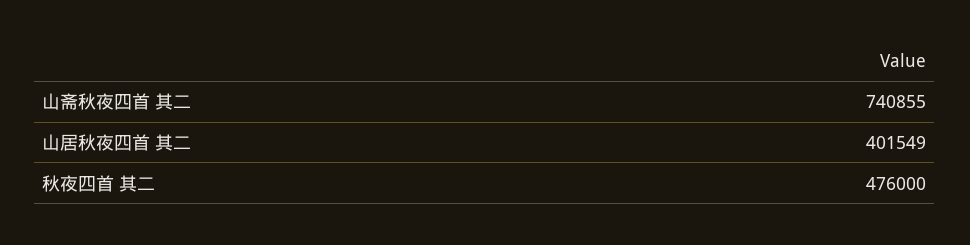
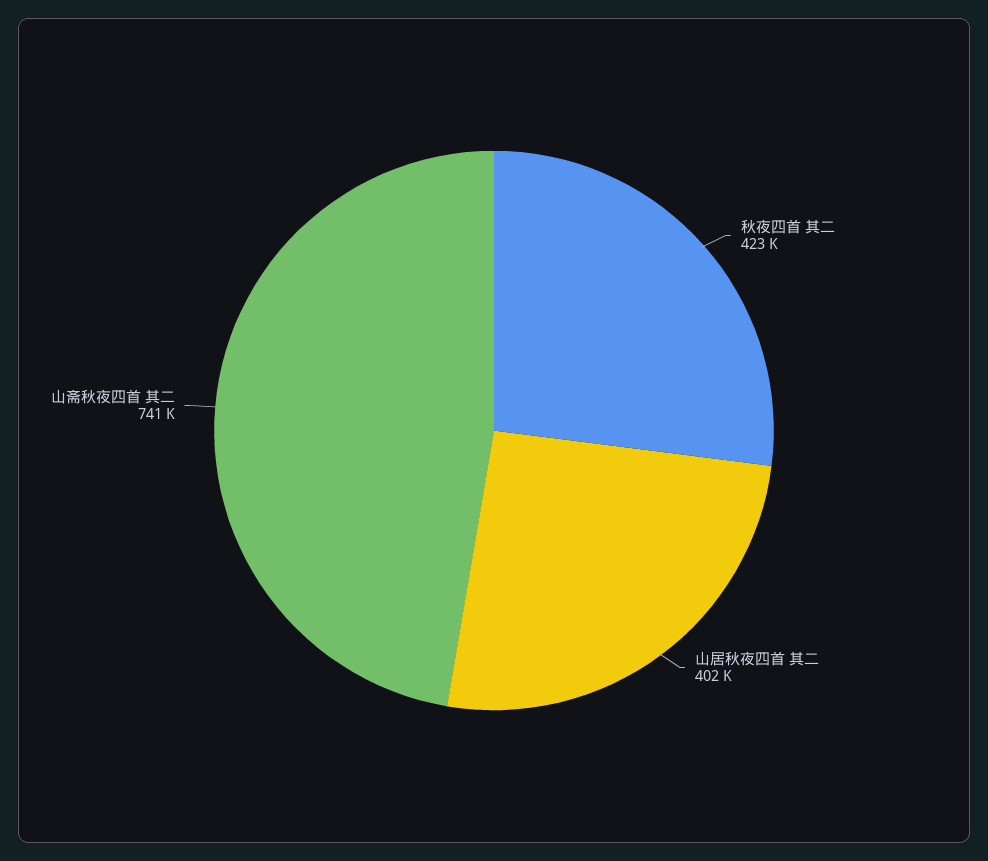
秋夜四首 其二: 476000 -> 423000

